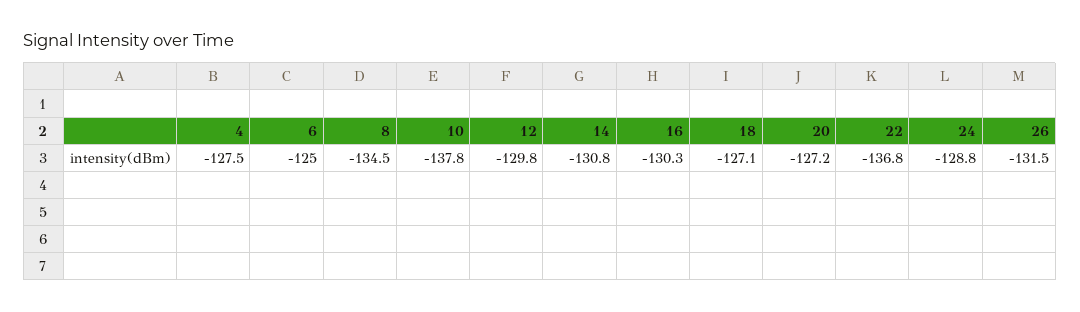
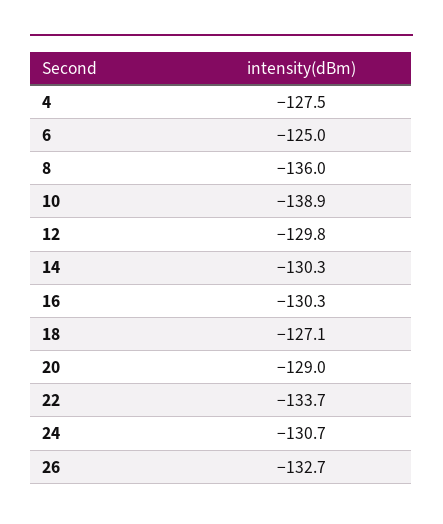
8: -134.5 -> -136
10: -137.8 -> -138.9
14: -130.8 -> -130.3
20: -127.2 -> -129
22: -136.8 -> -133.7
24: -128.8 -> -130.7
26: -131.5 -> -132.7

